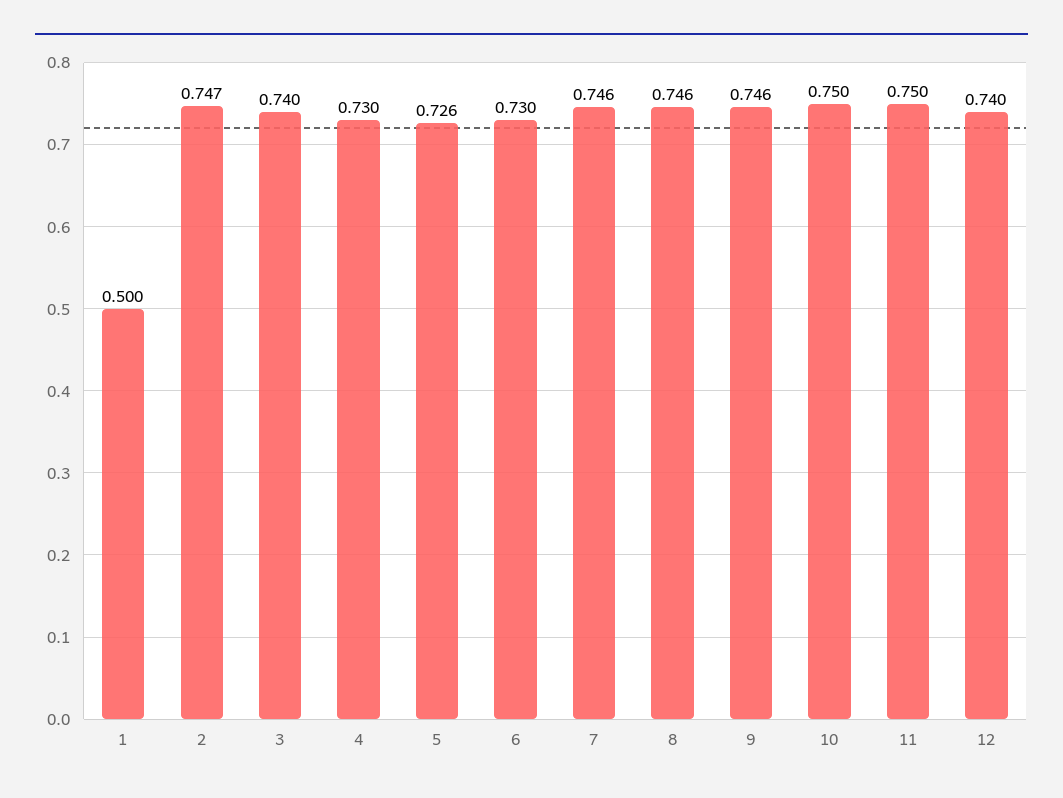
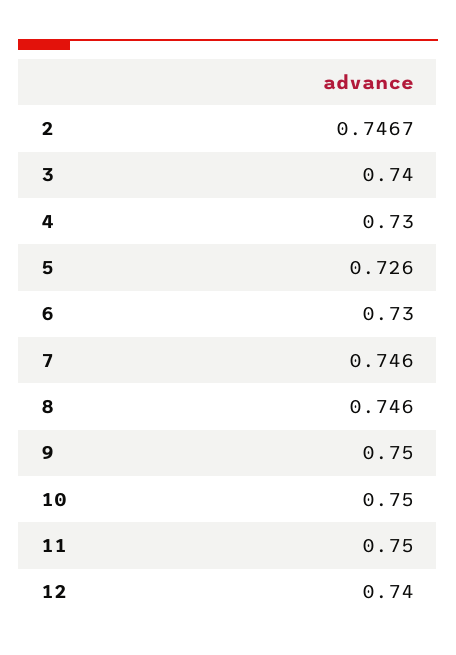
1: 0.5 -> none
9: 0.746 -> 0.75

